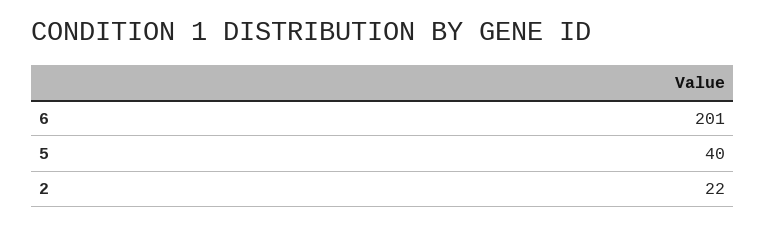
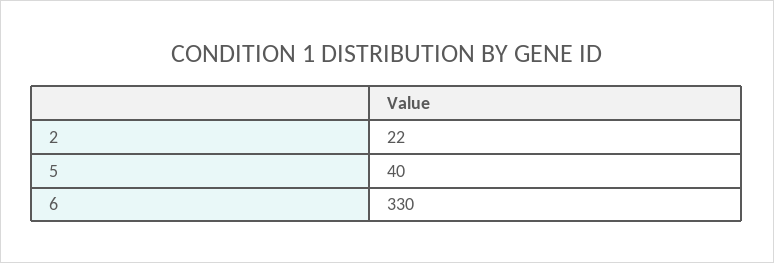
6: 201 -> 330

